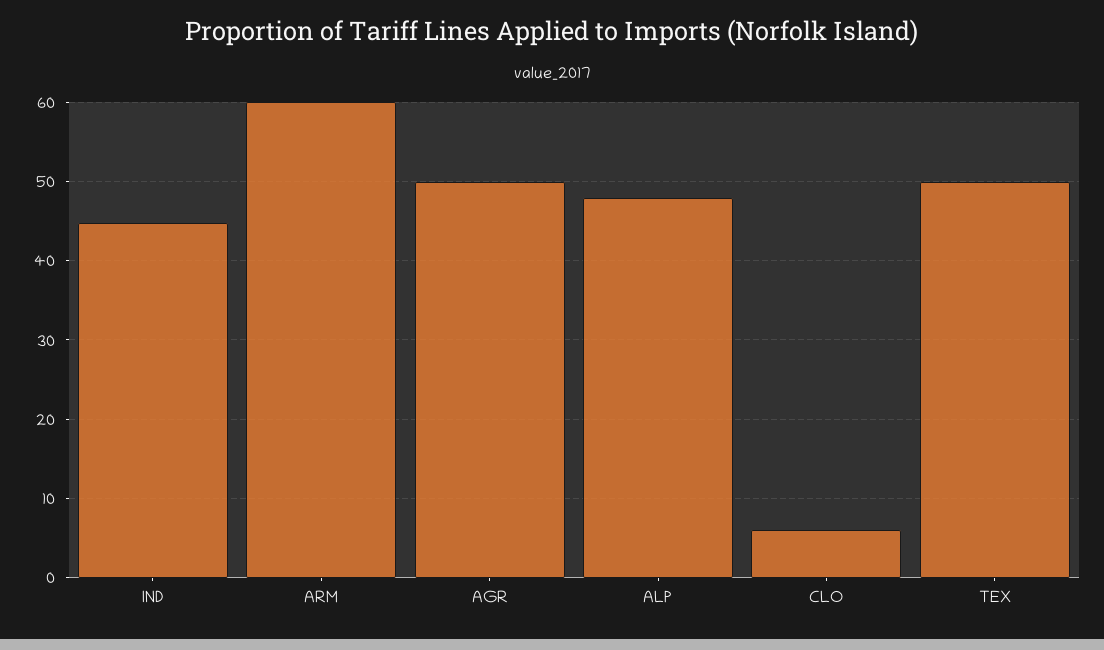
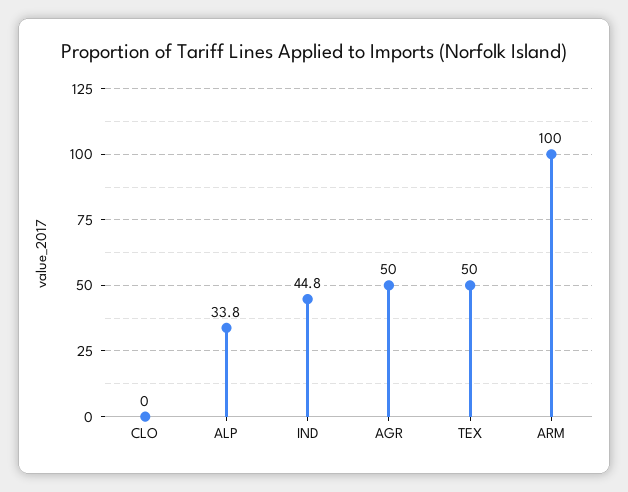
ARM: 60 -> 100
ALP: 48 -> 33.8
CLO: 6 -> 0

